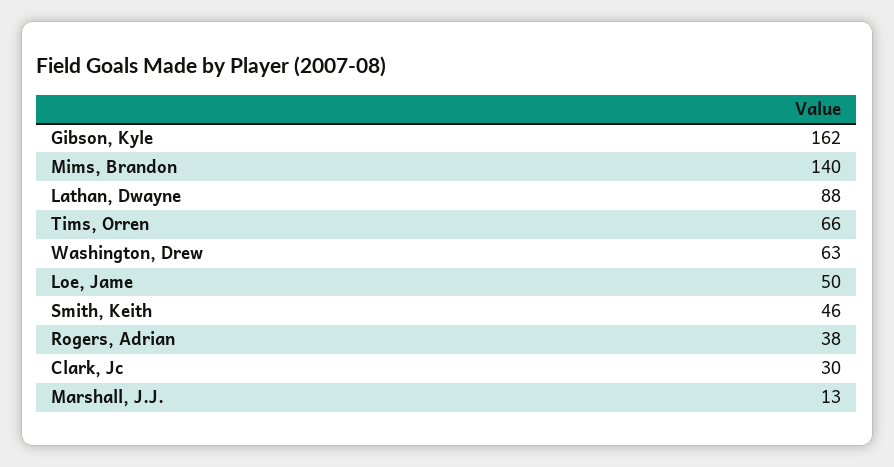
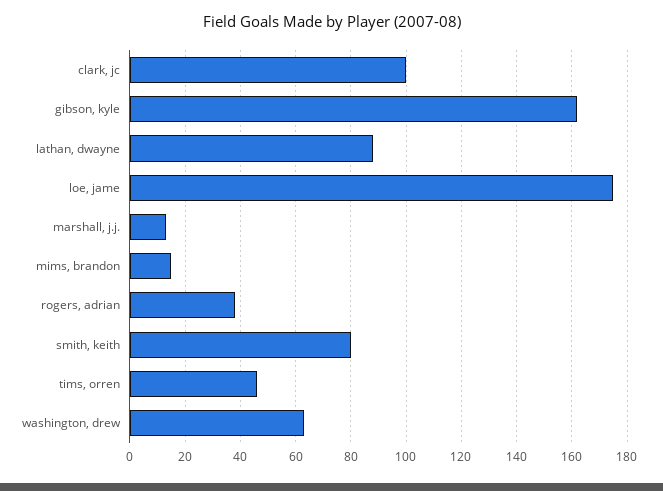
Mims, Brandon: 140 -> 15
Tims, Orren: 66 -> 45
Loe, Jame: 50 -> 175
Smith, Keith: 46 -> 80
Clark, Jc: 30 -> 100

